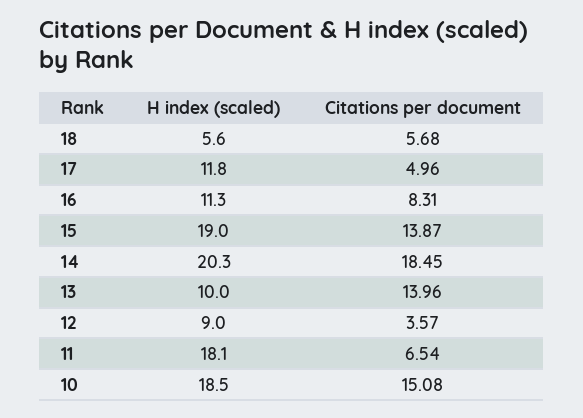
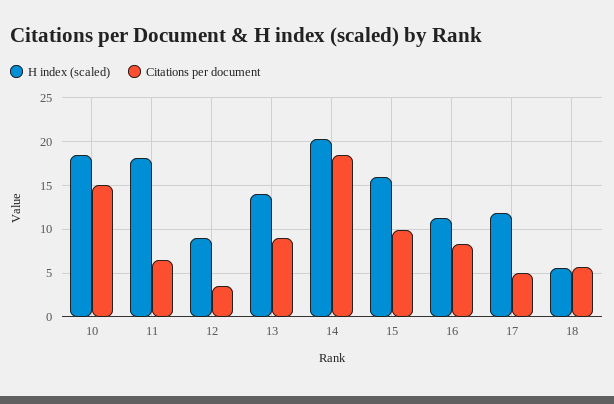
H index (scaled), 15: 19 -> 16
Citations per document, 15: 13.87 -> 10
H index (scaled), 13: 10 -> 14
Citations per document, 13: 13.96 -> 9

